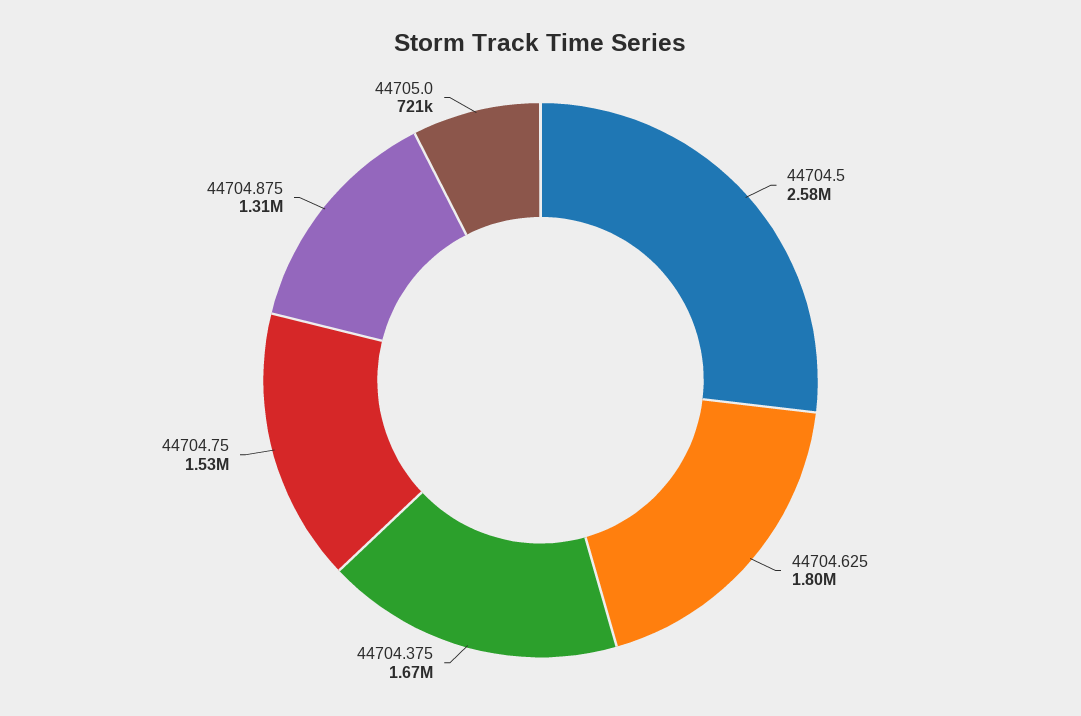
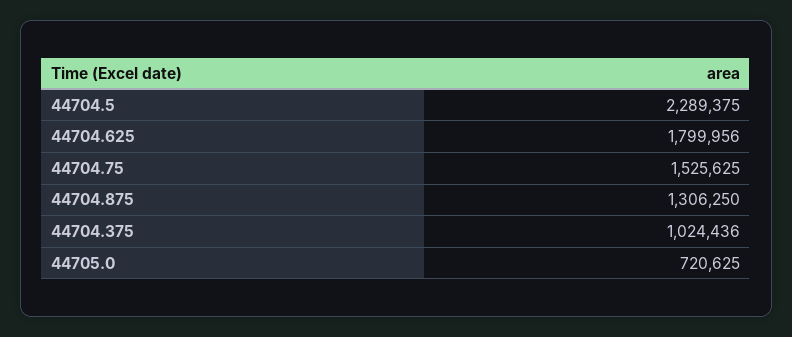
44704.5: 2580000 -> 2289375
44704.375: 1670000 -> 1024436

